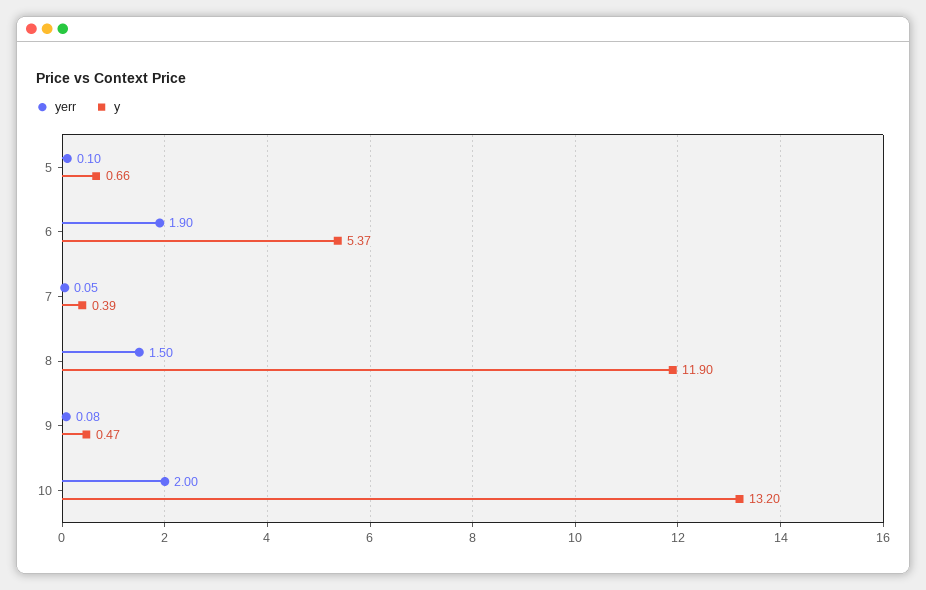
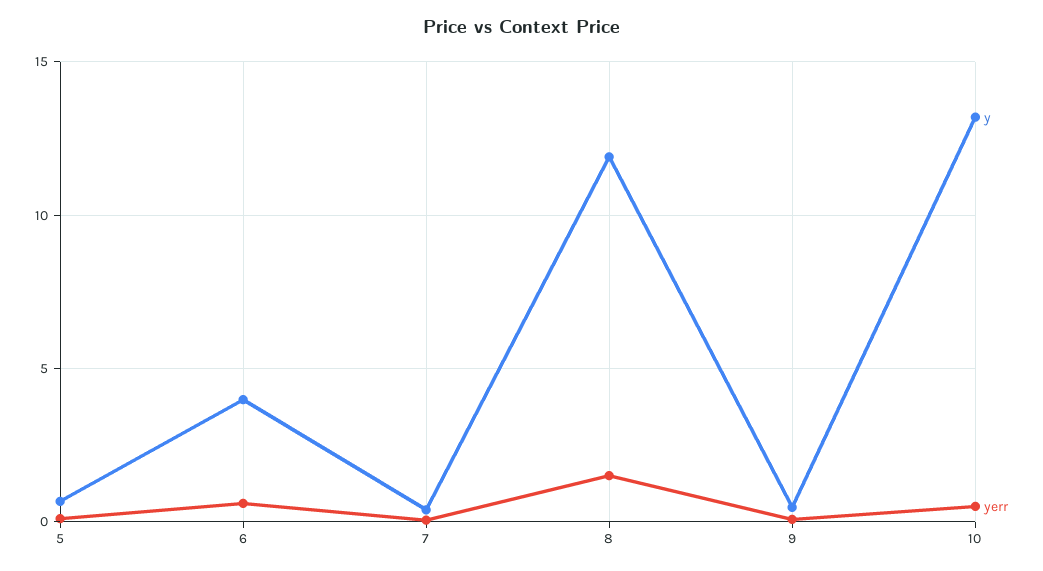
yerr, 6: 1.9 -> 0.5
y, 6: 5.37 -> 4
yerr, 10: 2 -> 0.5

